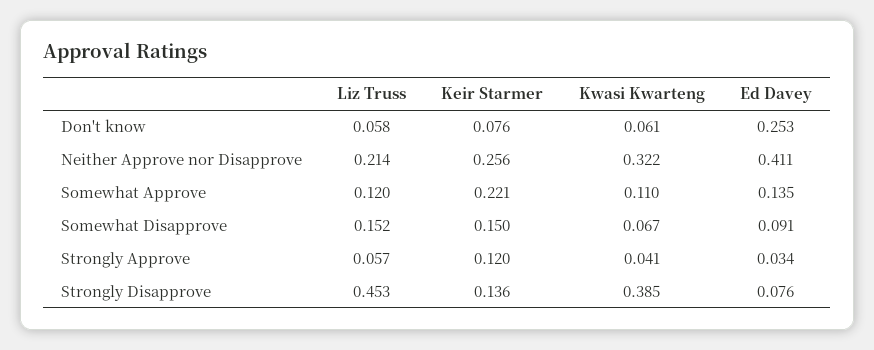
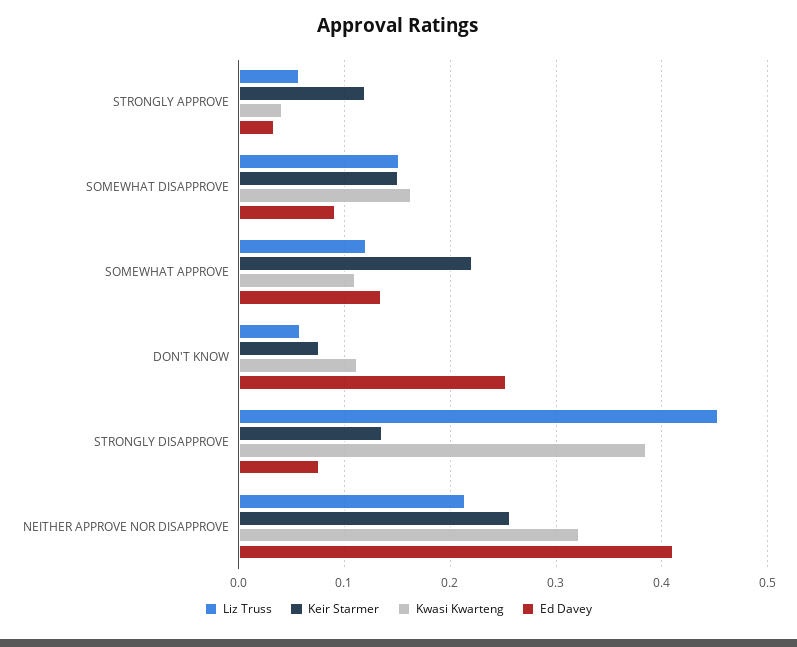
Kwasi Kwarteng, Don't know: 0.061 -> 0.11
Kwasi Kwarteng, Somewhat Disapprove: 0.067 -> 0.16

